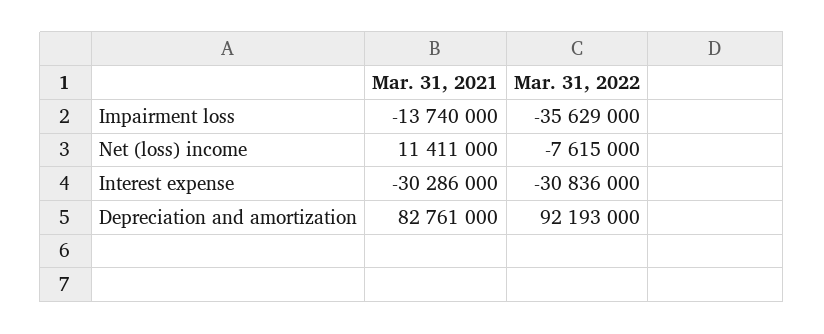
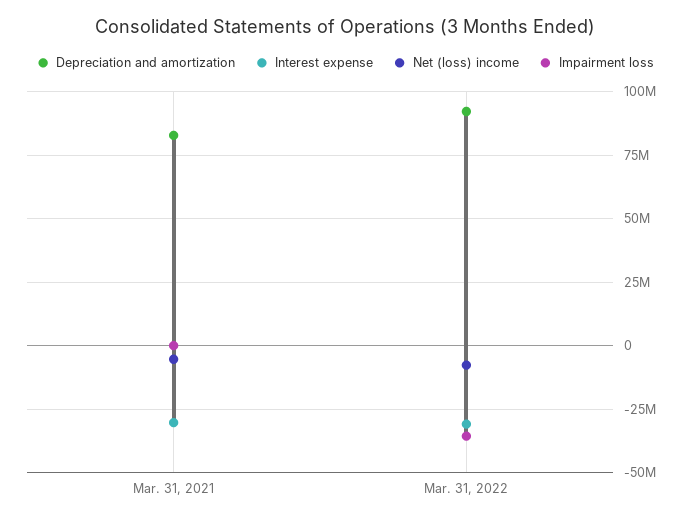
Impairment loss, Mar. 31, 2021: -13740000 -> 0
Net (loss) income, Mar. 31, 2021: 11411000 -> -5000000

